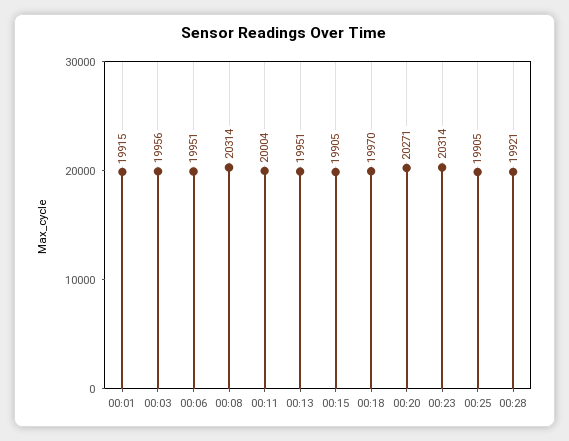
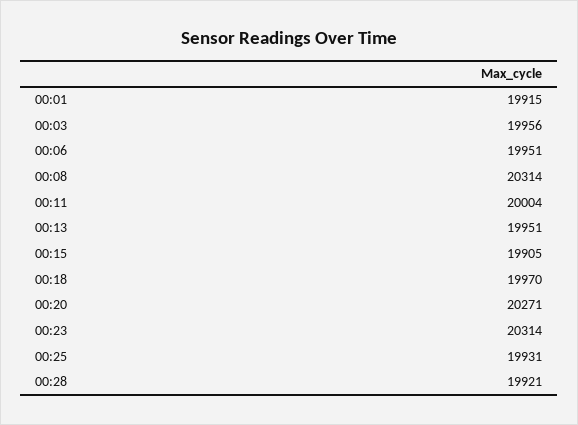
00:25: 19905 -> 19931

